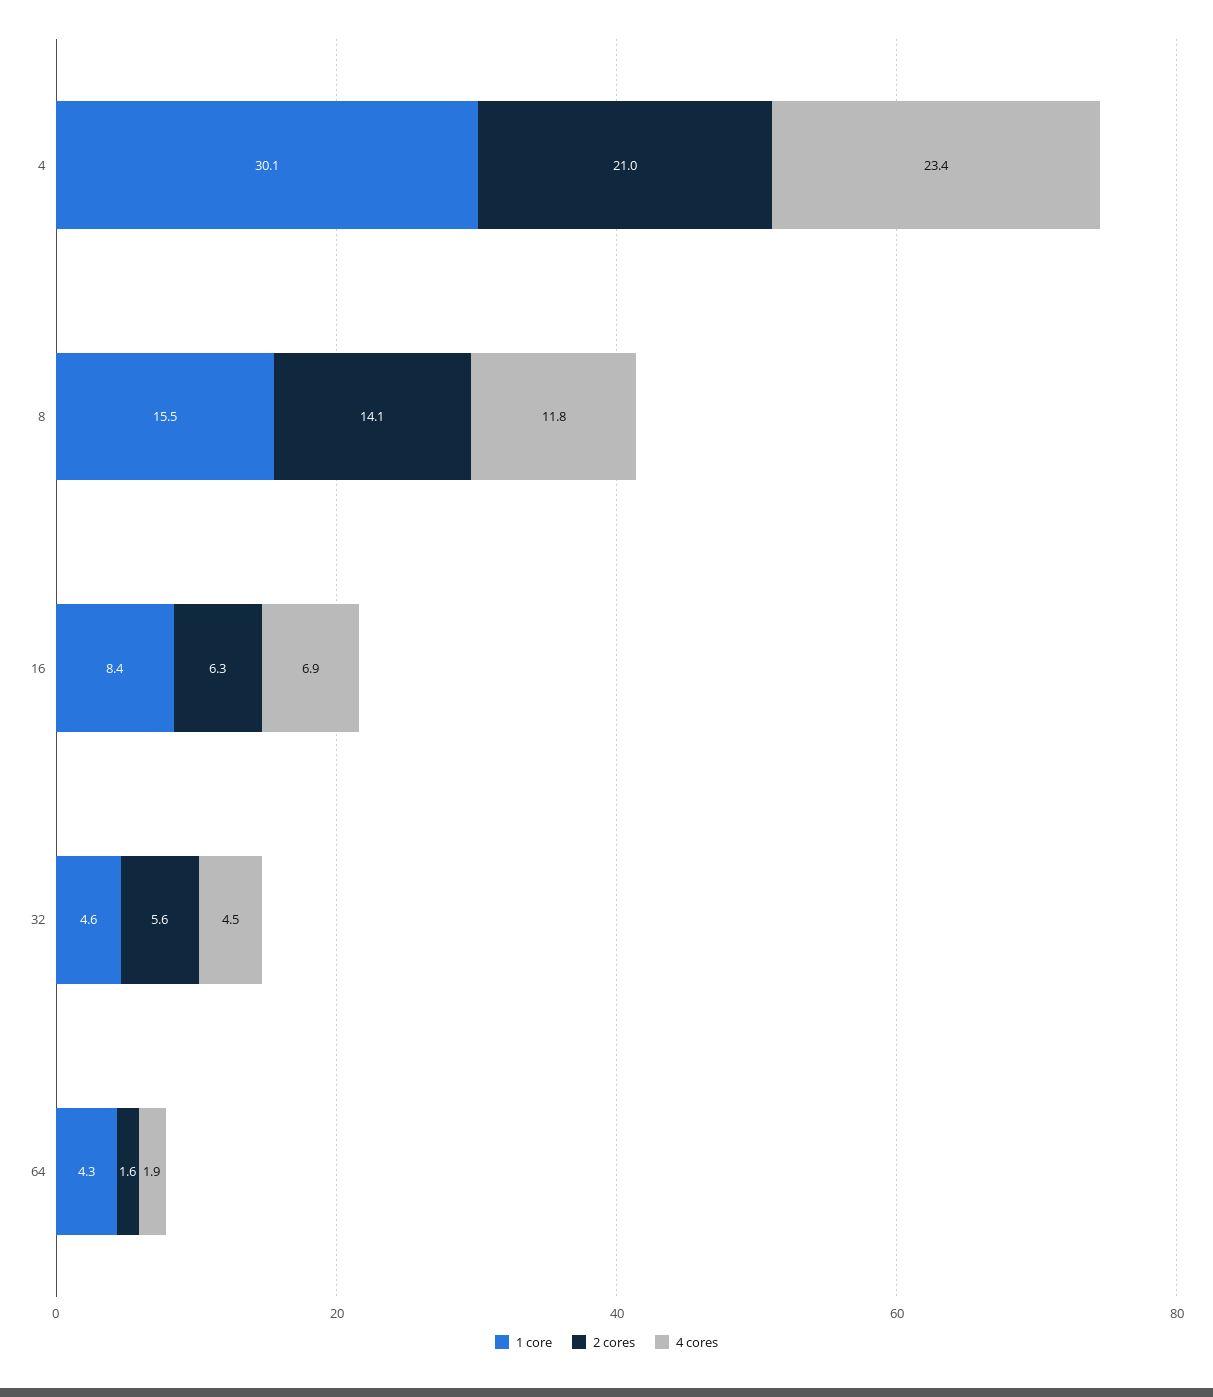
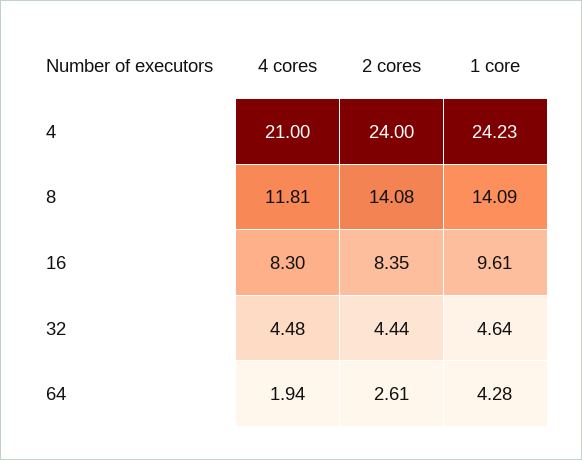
1 core, 4: 30.1 -> 24.23
2 cores, 4: 21 -> 24
4 cores, 4: 23.4 -> 21
1 core, 8: 15.5 -> 14.09
1 core, 16: 8.4 -> 9.61
2 cores, 16: 6.3 -> 8.35
4 cores, 16: 6.9 -> 8.3
2 cores, 32: 5.6 -> 4.44
2 cores, 64: 1.6 -> 2.61

